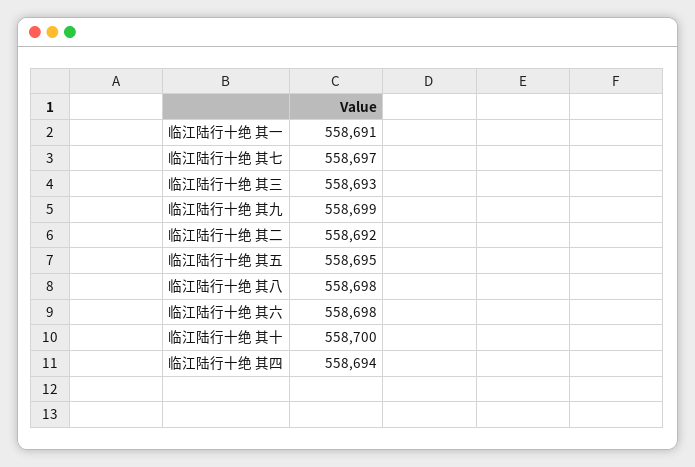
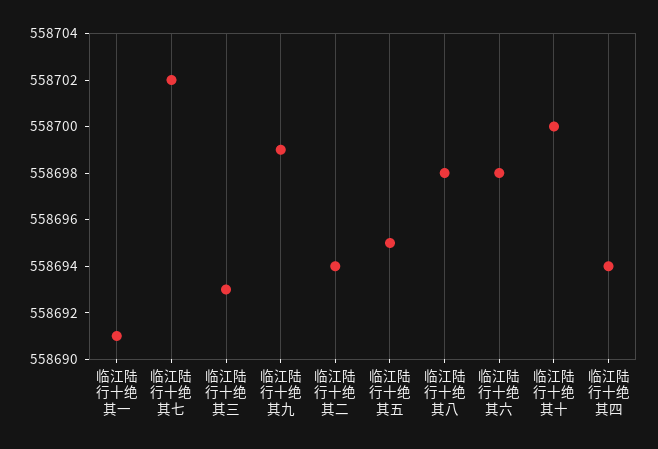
临江陆行十绝 其七: 558697 -> 558702
临江陆行十绝 其二: 558692 -> 558694

